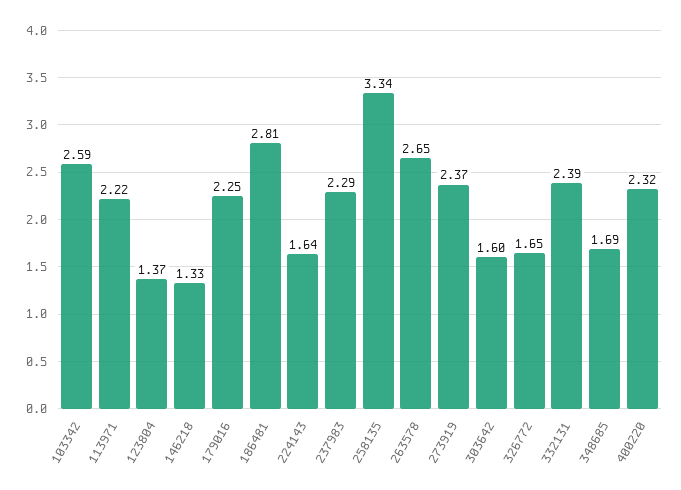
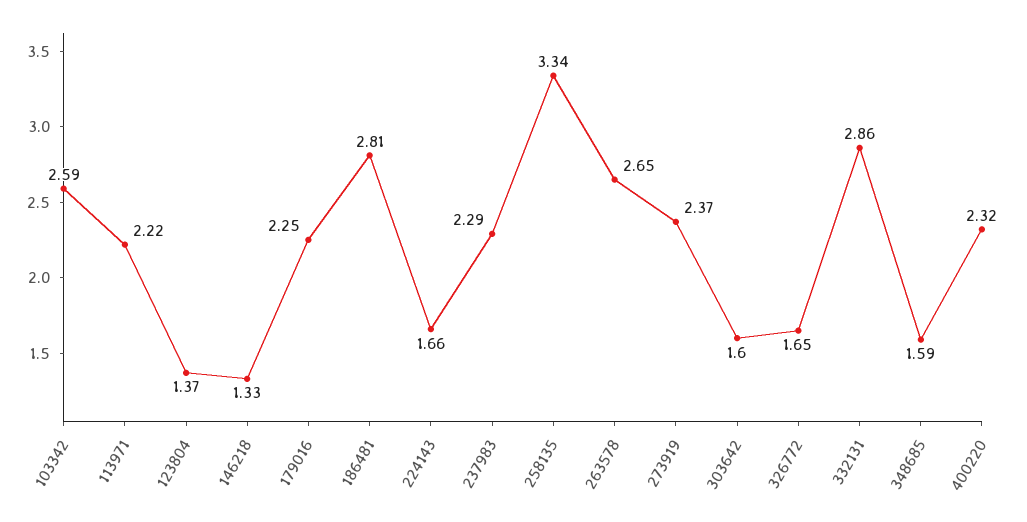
224143: 1.64 -> 1.66
332131: 2.39 -> 2.86
348685: 1.69 -> 1.59

